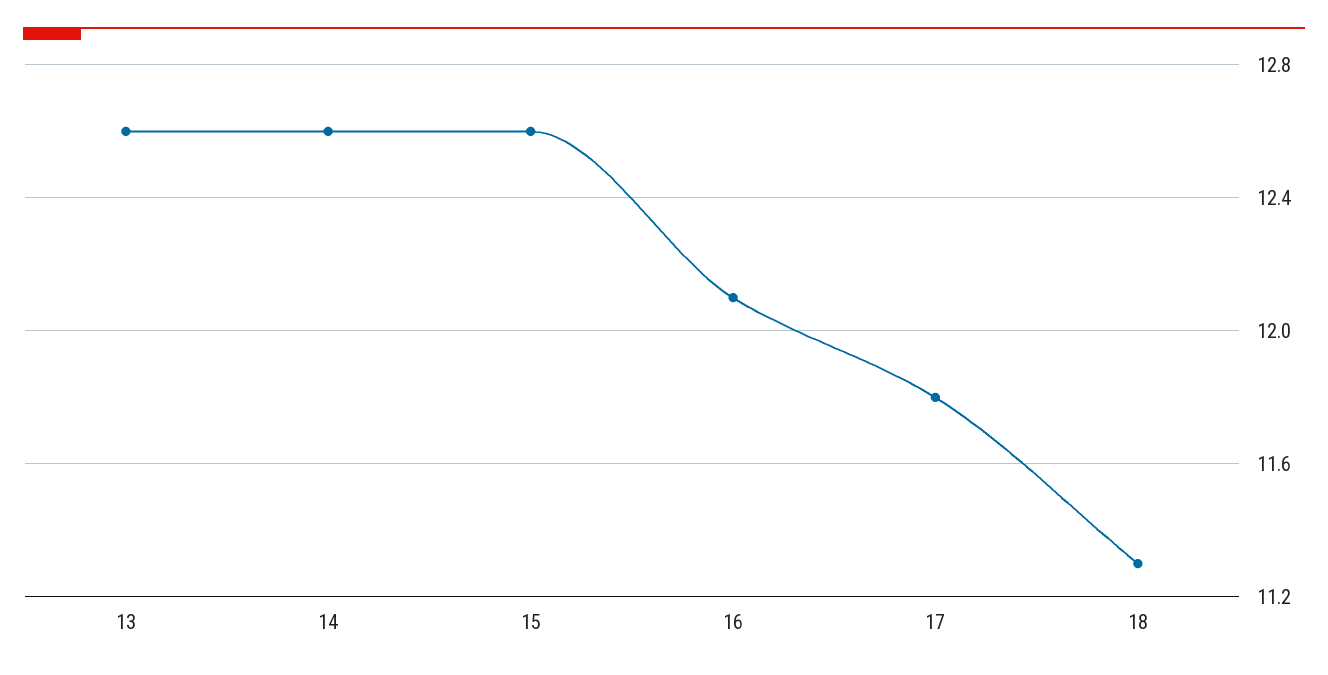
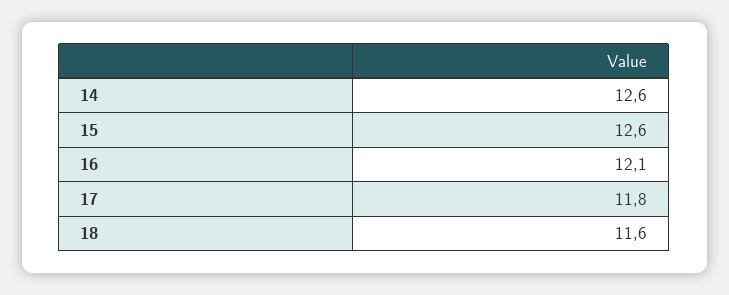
13: 12.6 -> none
18: 11.3 -> 11.6

